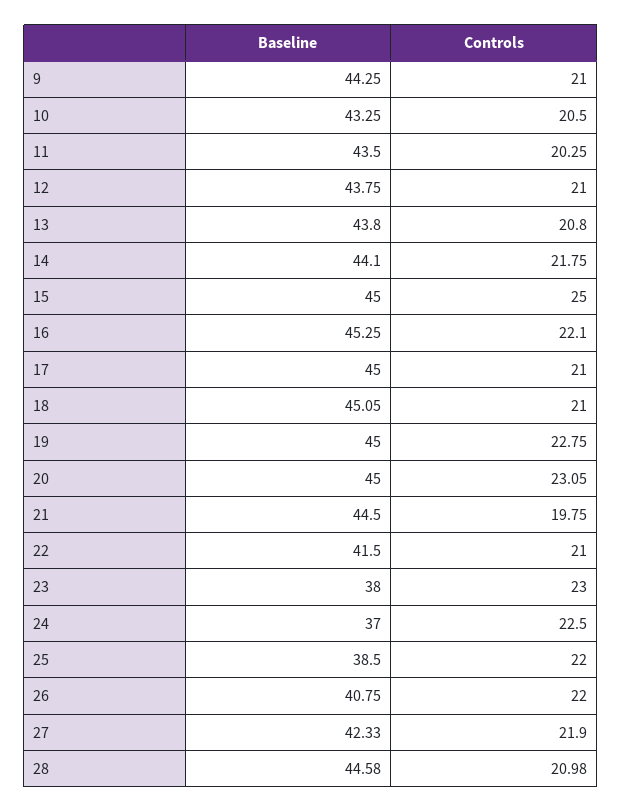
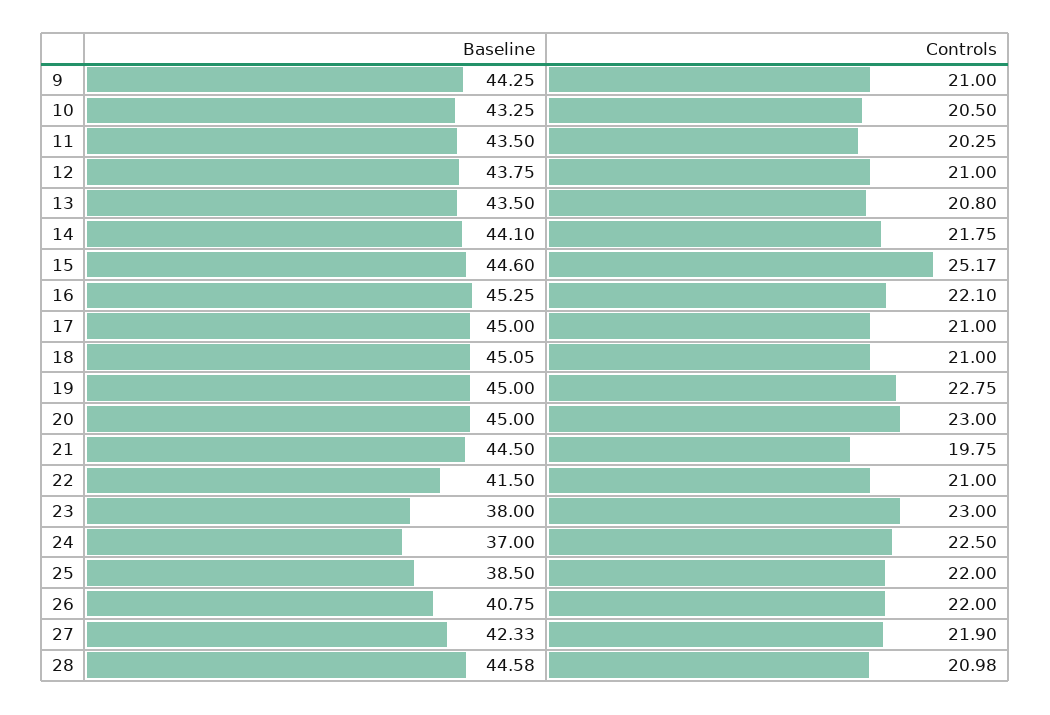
Baseline, 13: 43.8 -> 43.5
Baseline, 15: 45 -> 44.6
Controls, 15: 25 -> 25.17
Controls, 20: 23.05 -> 23

